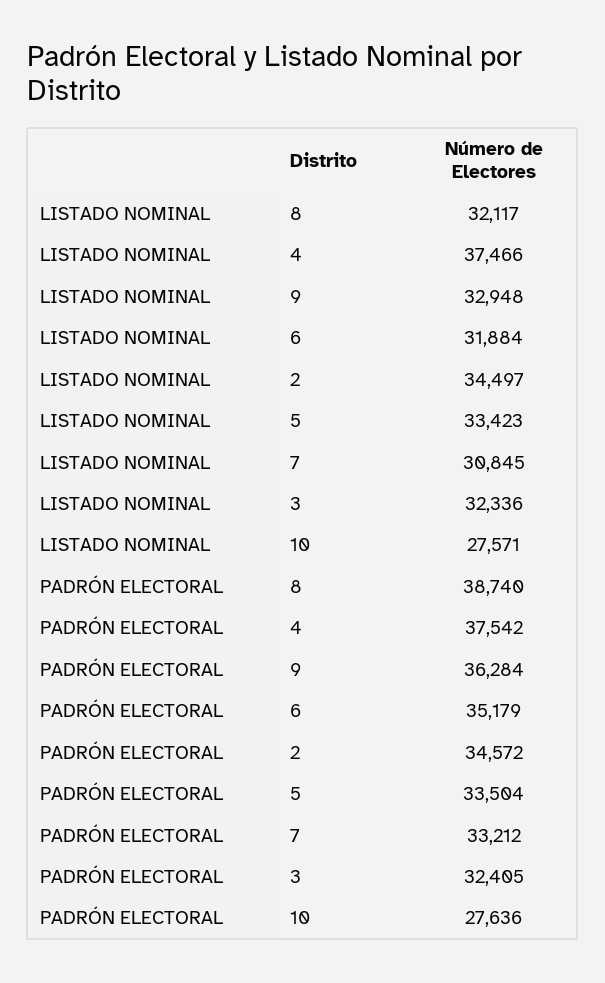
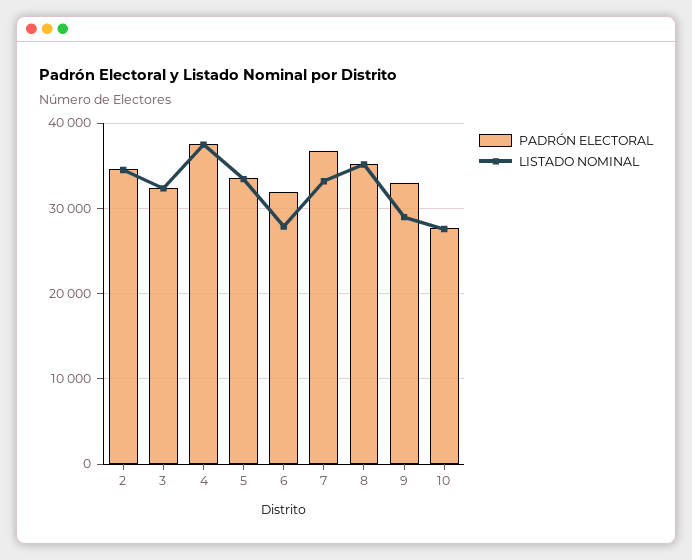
LISTADO NOMINAL, 8: 32117 -> 35000
LISTADO NOMINAL, 9: 32948 -> 29000
LISTADO NOMINAL, 6: 31884 -> 28000
LISTADO NOMINAL, 7: 30845 -> 33000
PADRÓN ELECTORAL, 8: 38740 -> 35000
PADRÓN ELECTORAL, 9: 36284 -> 33000
PADRÓN ELECTORAL, 6: 35179 -> 32000
PADRÓN ELECTORAL, 7: 33212 -> 37000

